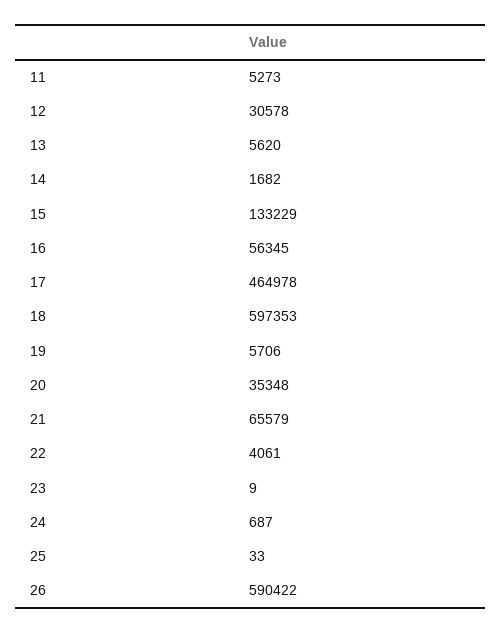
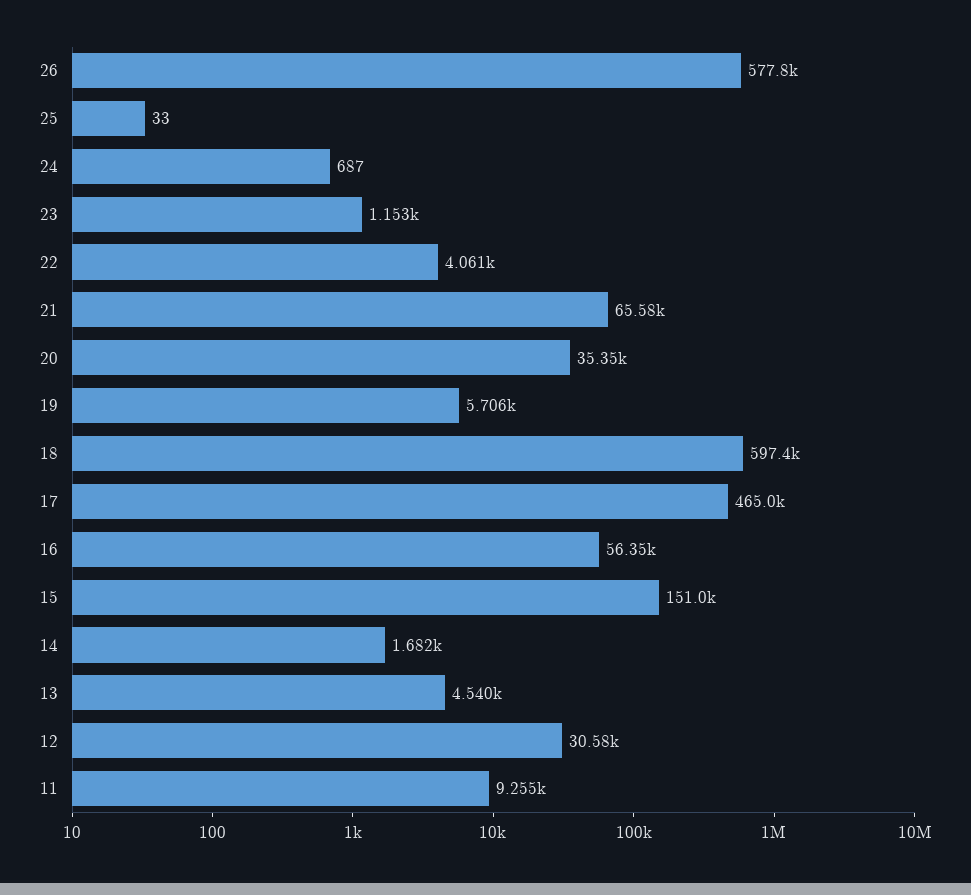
11: 5273 -> 9255
13: 5620 -> 4540
15: 133229 -> 151000
23: 9 -> 1153
26: 590422 -> 577800

